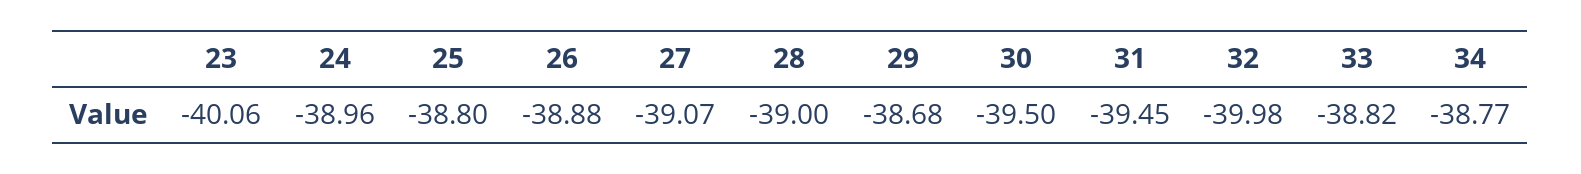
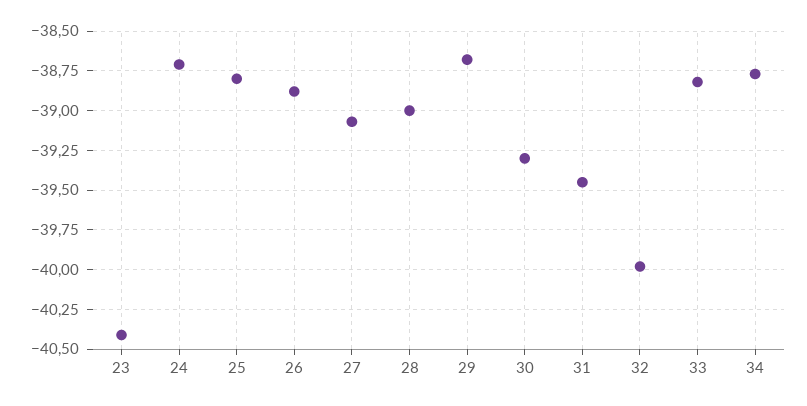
23: -40.06 -> -40.4
24: -38.96 -> -38.7
30: -39.5 -> -39.3

